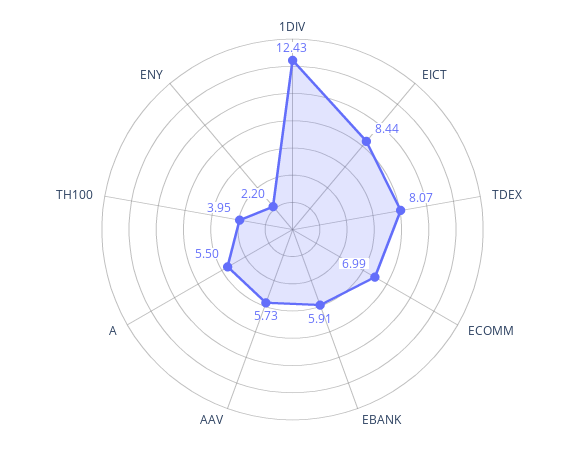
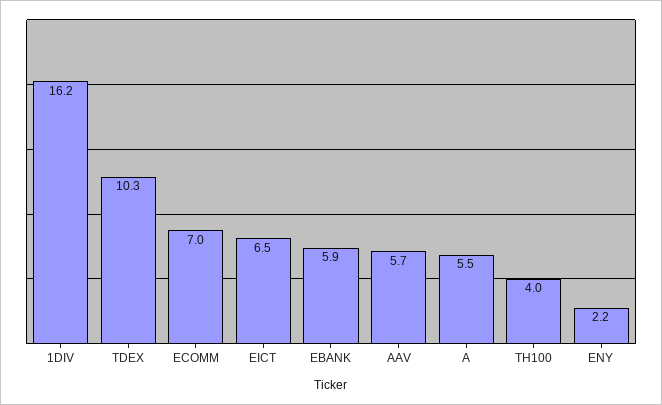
1DIV: 12.43 -> 16.2
EICT: 8.44 -> 6.5
TDEX: 8.07 -> 10.3

